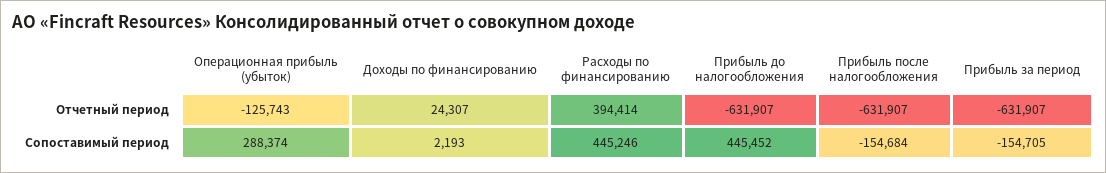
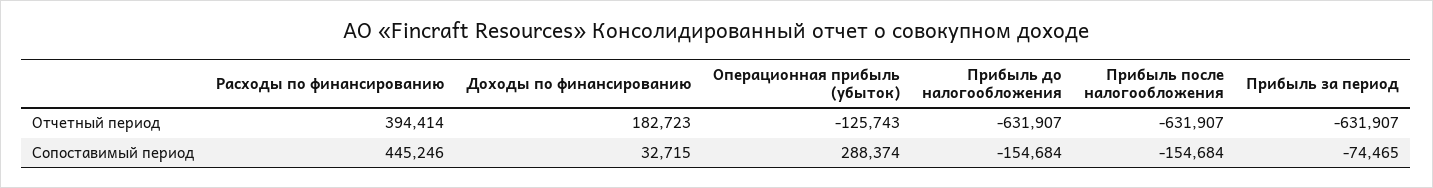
Доходы по финансированию, Отчетный период: 24307 -> 182723
Доходы по финансированию, Сопоставимый период: 2193 -> 32715
Прибыль до налогообложения, Сопоставимый период: 445452 -> -154684
Прибыль за период, Сопоставимый период: -154705 -> -74465

